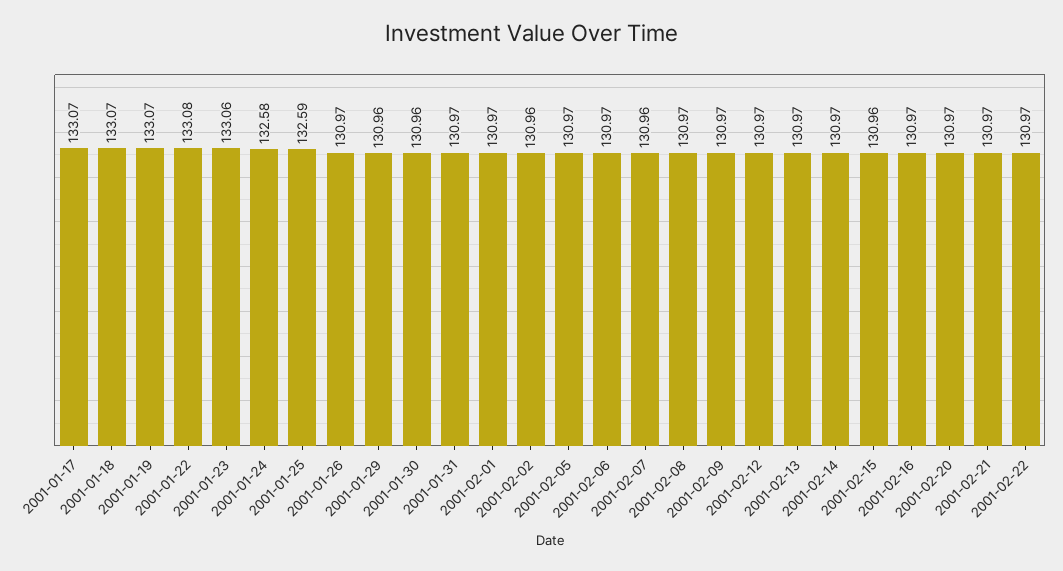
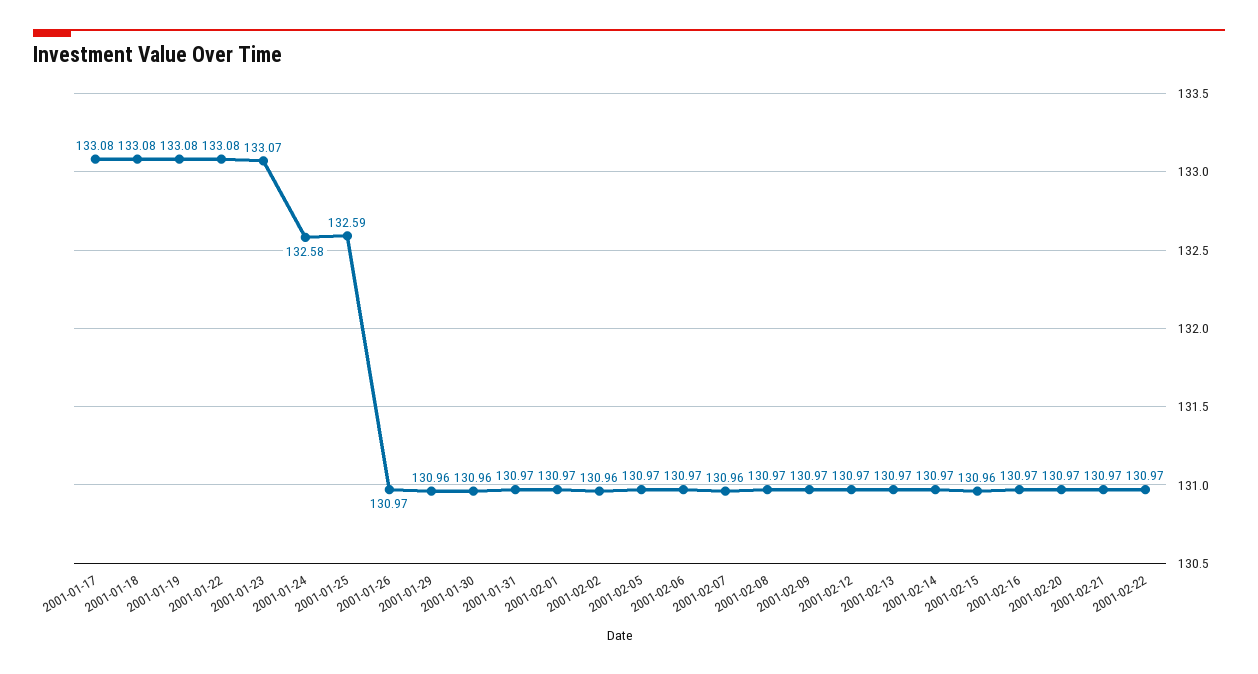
2001-01-17: 133.07 -> 133.08
2001-01-18: 133.07 -> 133.08
2001-01-19: 133.07 -> 133.08
2001-01-23: 133.06 -> 133.07

